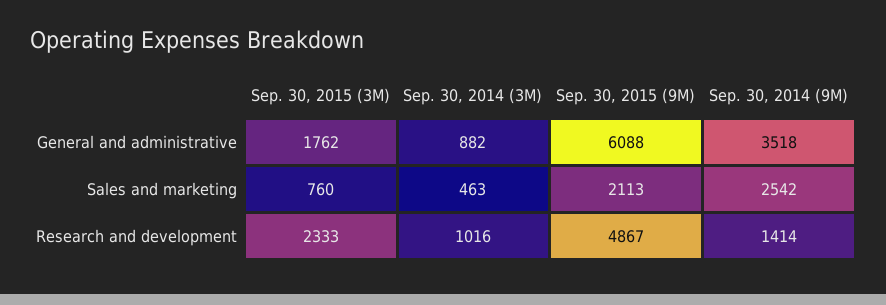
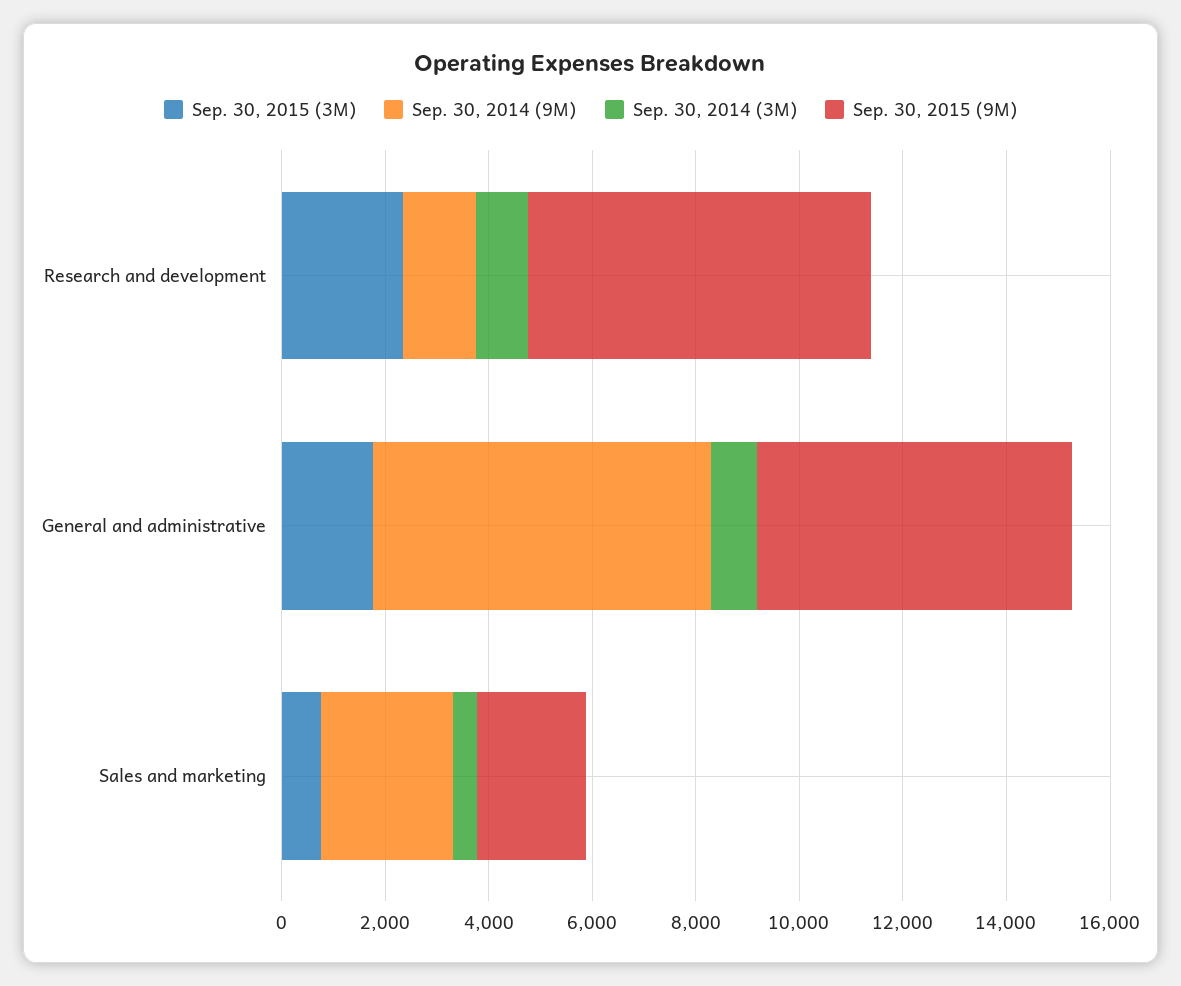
Sep. 30, 2014 (9M), General and administrative: 3518 -> 6500
Sep. 30, 2015 (9M), Research and development: 4867 -> 6500

